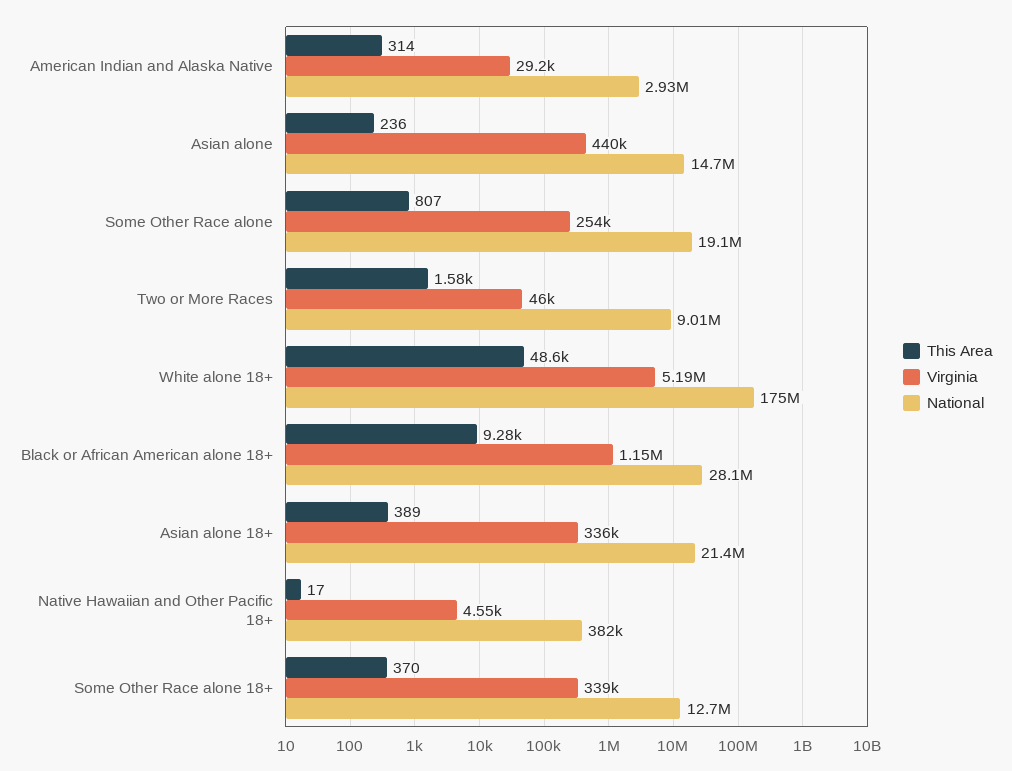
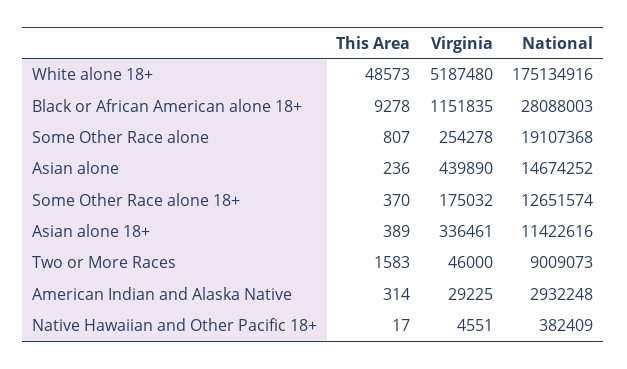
National, Asian alone 18+: 21400000 -> 11422616
Virginia, Some Other Race alone 18+: 339000 -> 175032

